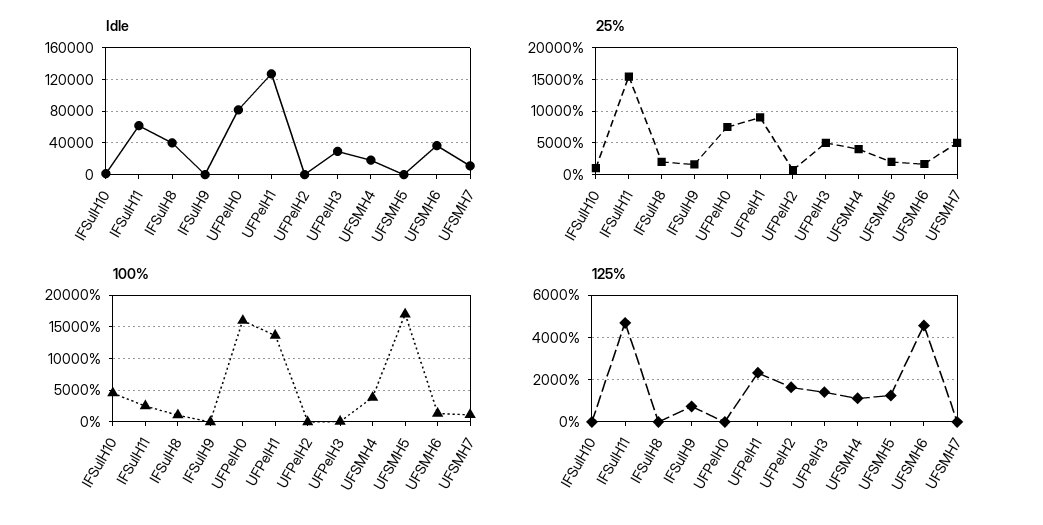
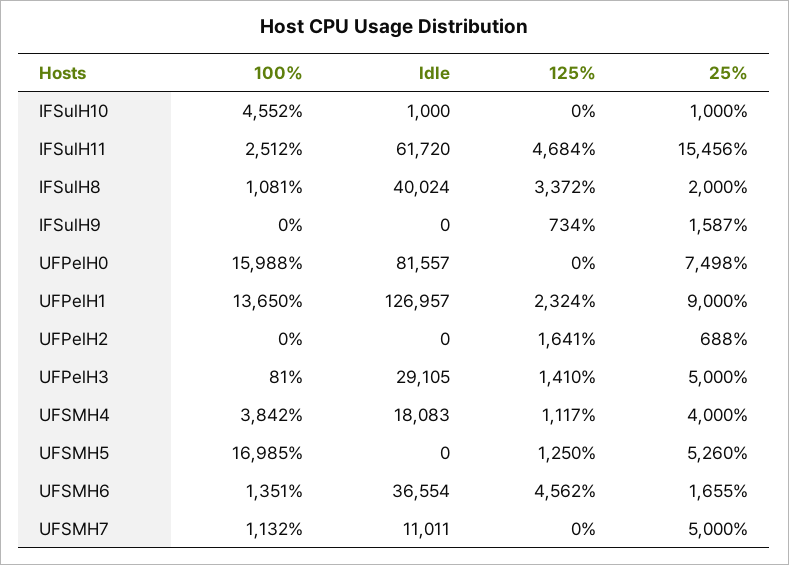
25%, UFSMH5: 2000 -> 5260
125%, IFSulH8: 0 -> 3372

